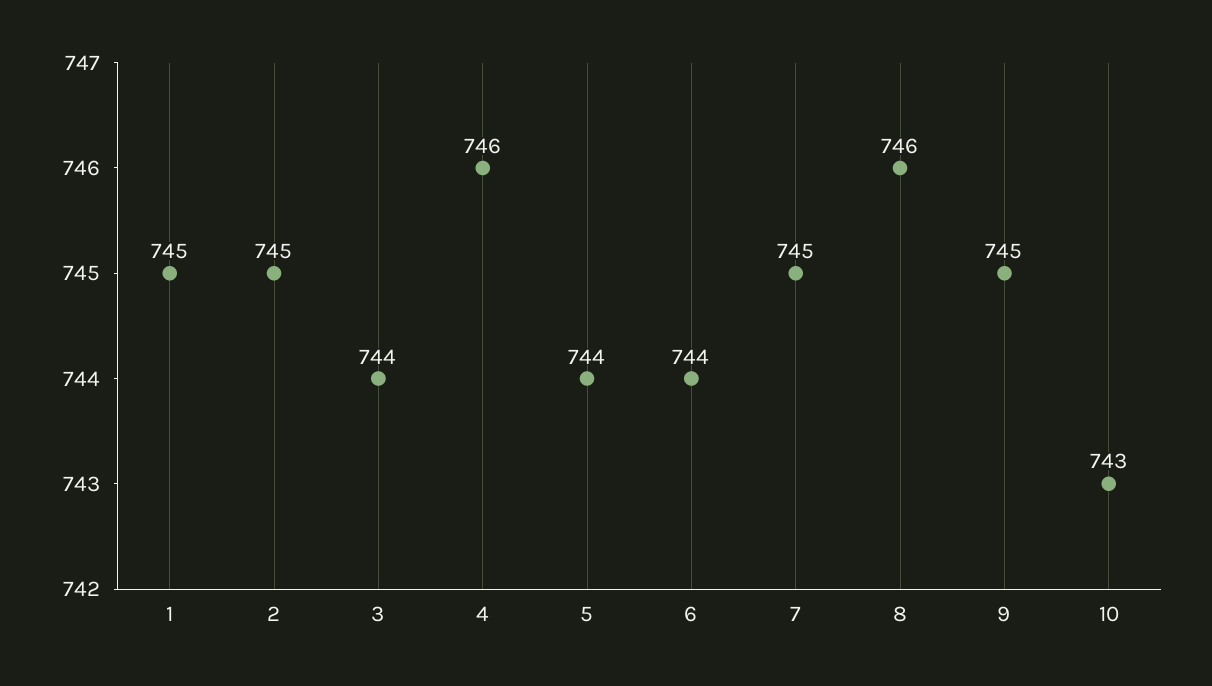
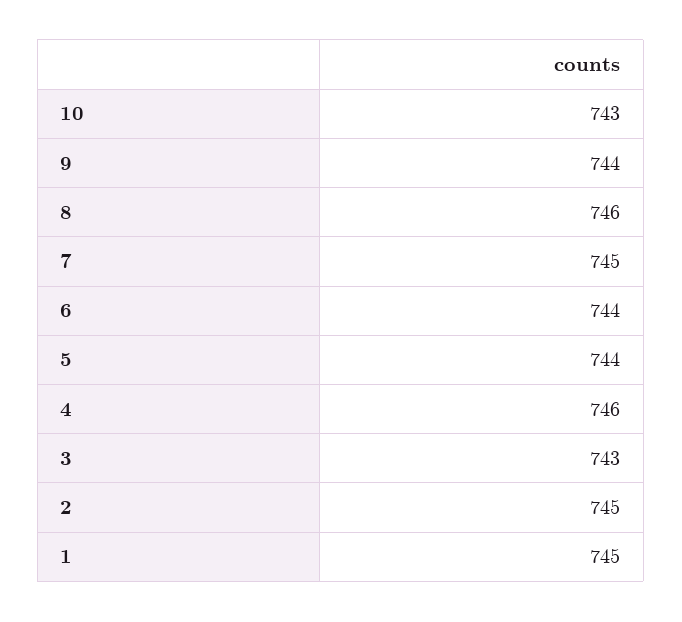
3: 744 -> 743
9: 745 -> 744

